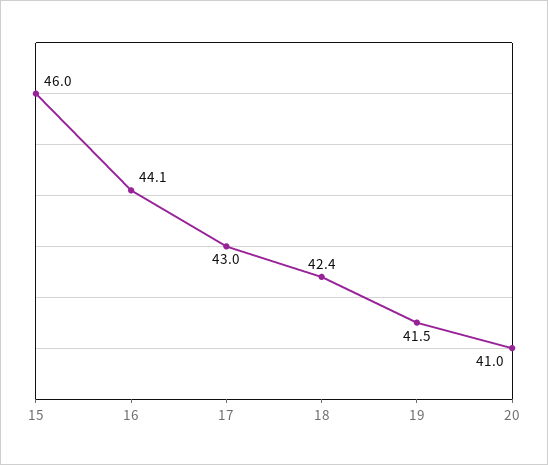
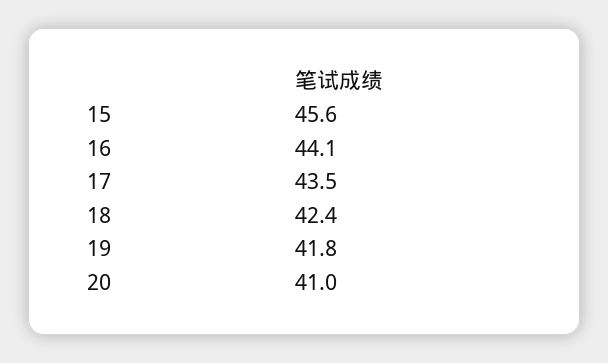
15: 46 -> 45.6
17: 43 -> 43.5
19: 41.5 -> 41.8

